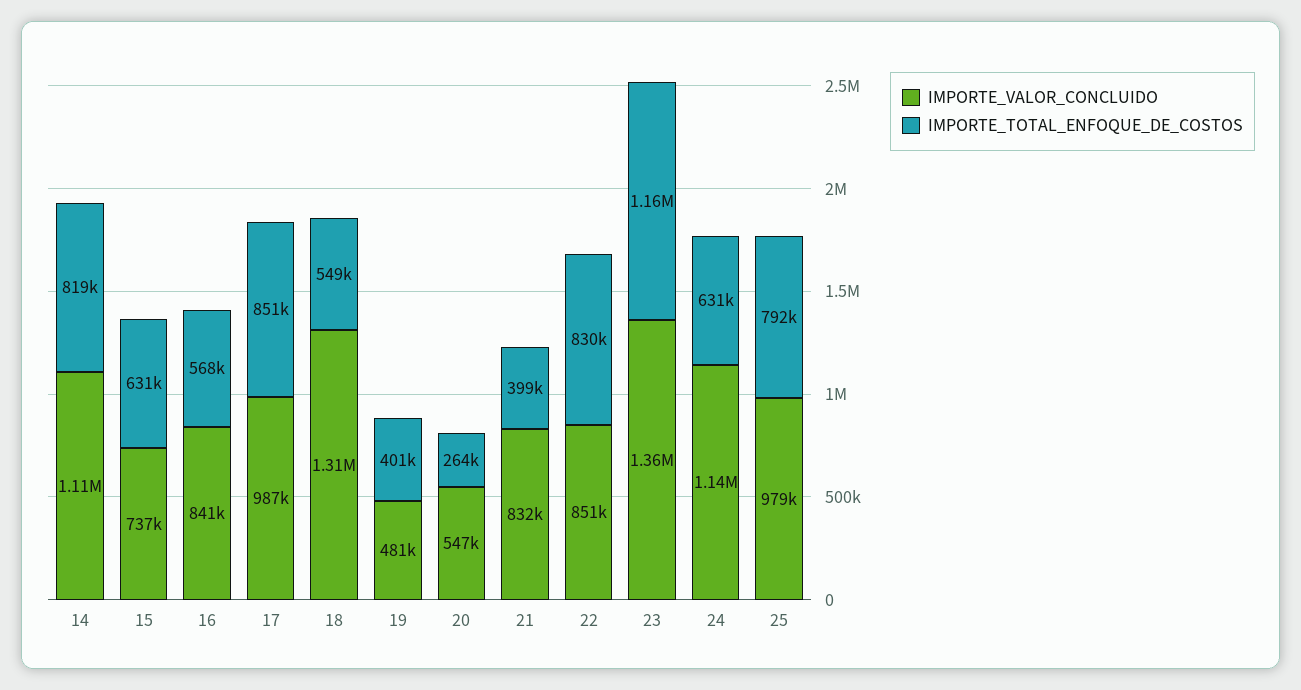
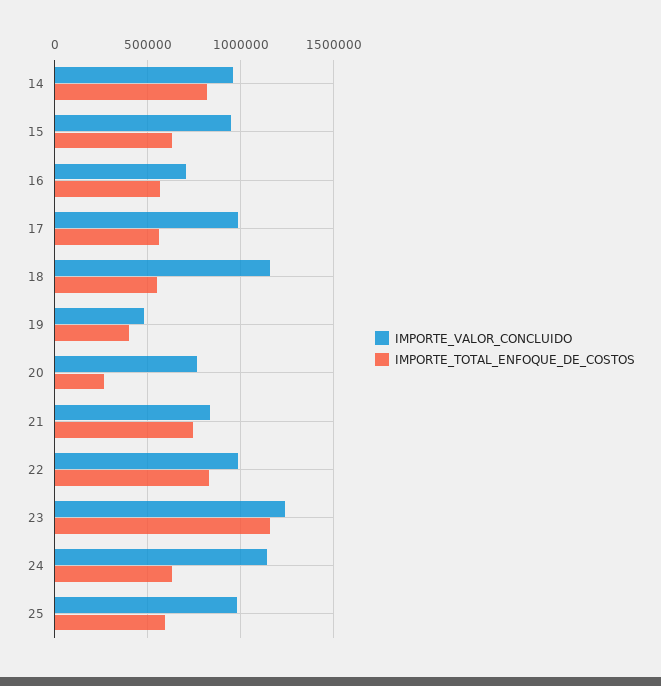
IMPORTE_VALOR_CONCLUIDO, 14: 1110000 -> 950000
IMPORTE_VALOR_CONCLUIDO, 15: 737000 -> 950000
IMPORTE_VALOR_CONCLUIDO, 16: 841000 -> 700000
IMPORTE_TOTAL_ENFOQUE_DE_COSTOS, 17: 851000 -> 550000
IMPORTE_VALOR_CONCLUIDO, 18: 1310000 -> 1150000
IMPORTE_VALOR_CONCLUIDO, 20: 547000 -> 750000
IMPORTE_TOTAL_ENFOQUE_DE_COSTOS, 21: 399000 -> 750000
IMPORTE_VALOR_CONCLUIDO, 22: 851000 -> 1000000
IMPORTE_VALOR_CONCLUIDO, 23: 1360000 -> 1250000
IMPORTE_TOTAL_ENFOQUE_DE_COSTOS, 25: 792000 -> 600000

